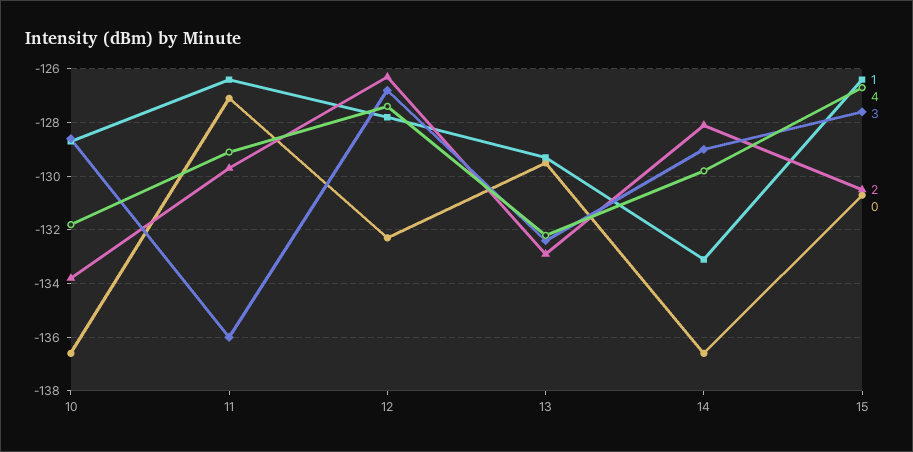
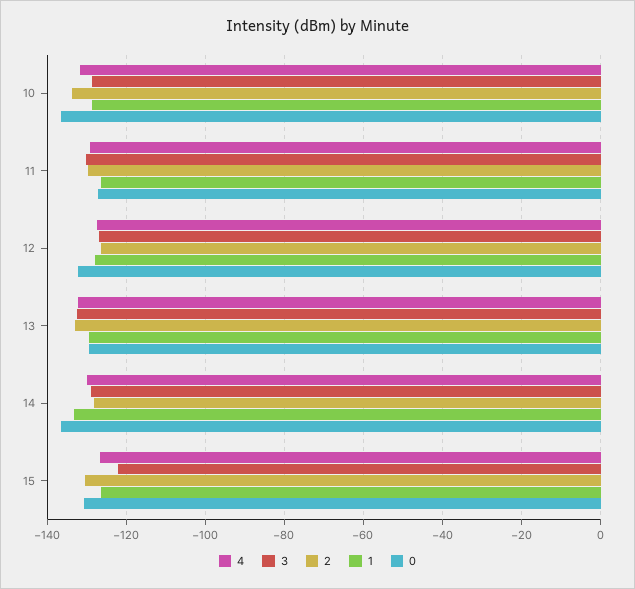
3, 11: -136 -> -130
3, 15: -127.5 -> -122

